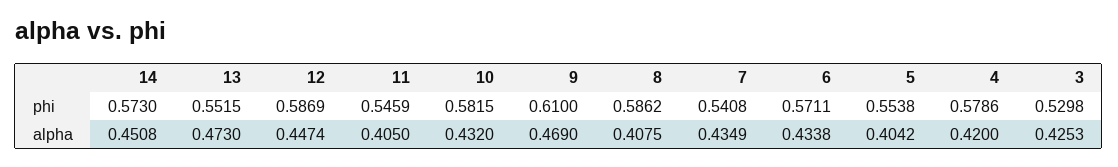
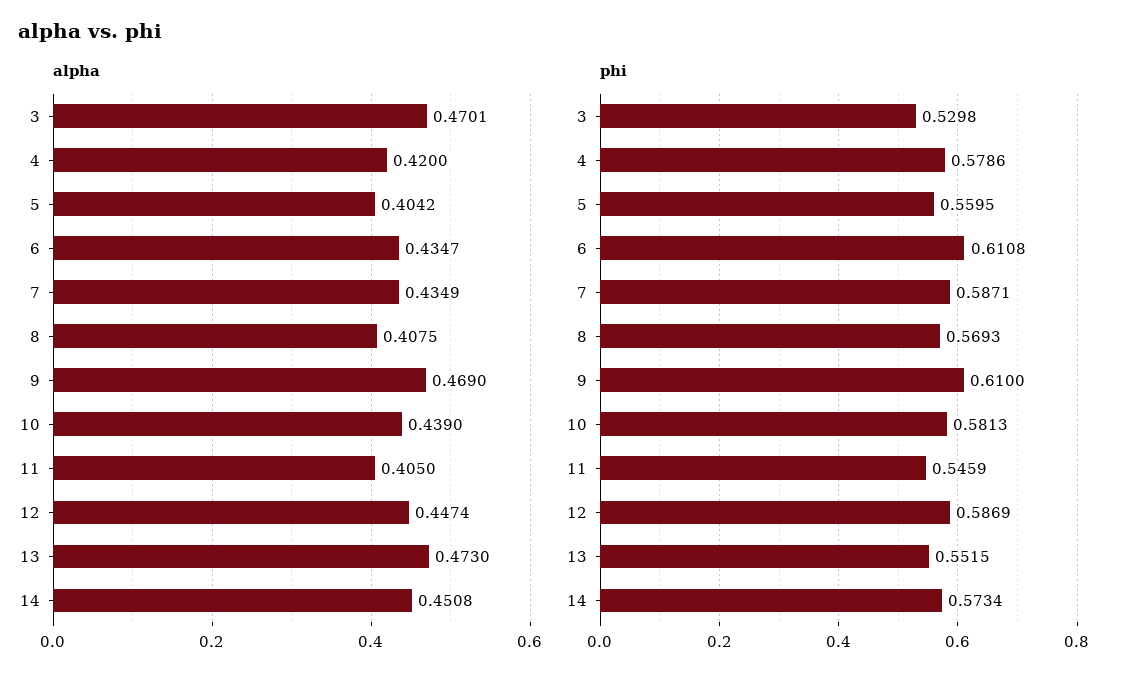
phi, 14: 0.573 -> 0.5734
phi, 10: 0.5815 -> 0.5813
phi, 8: 0.5862 -> 0.5693
phi, 7: 0.5408 -> 0.5871
phi, 6: 0.5711 -> 0.6108
phi, 5: 0.5538 -> 0.5595
alpha, 10: 0.432 -> 0.439
alpha, 6: 0.4338 -> 0.4347
alpha, 3: 0.4253 -> 0.4701

